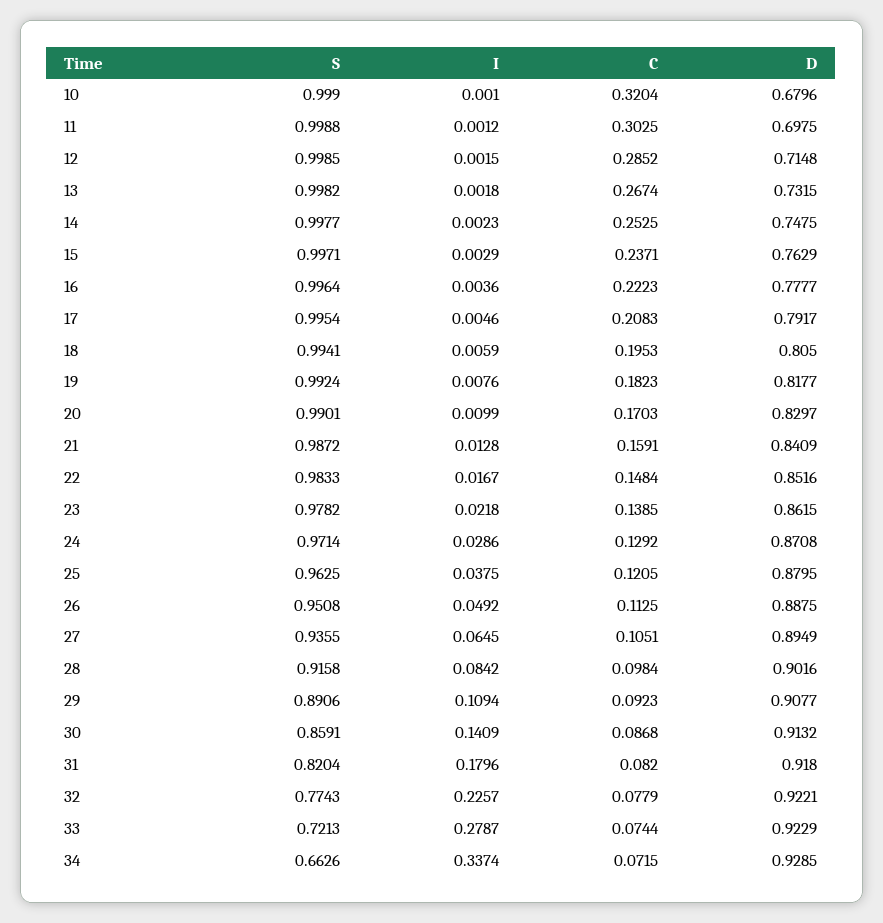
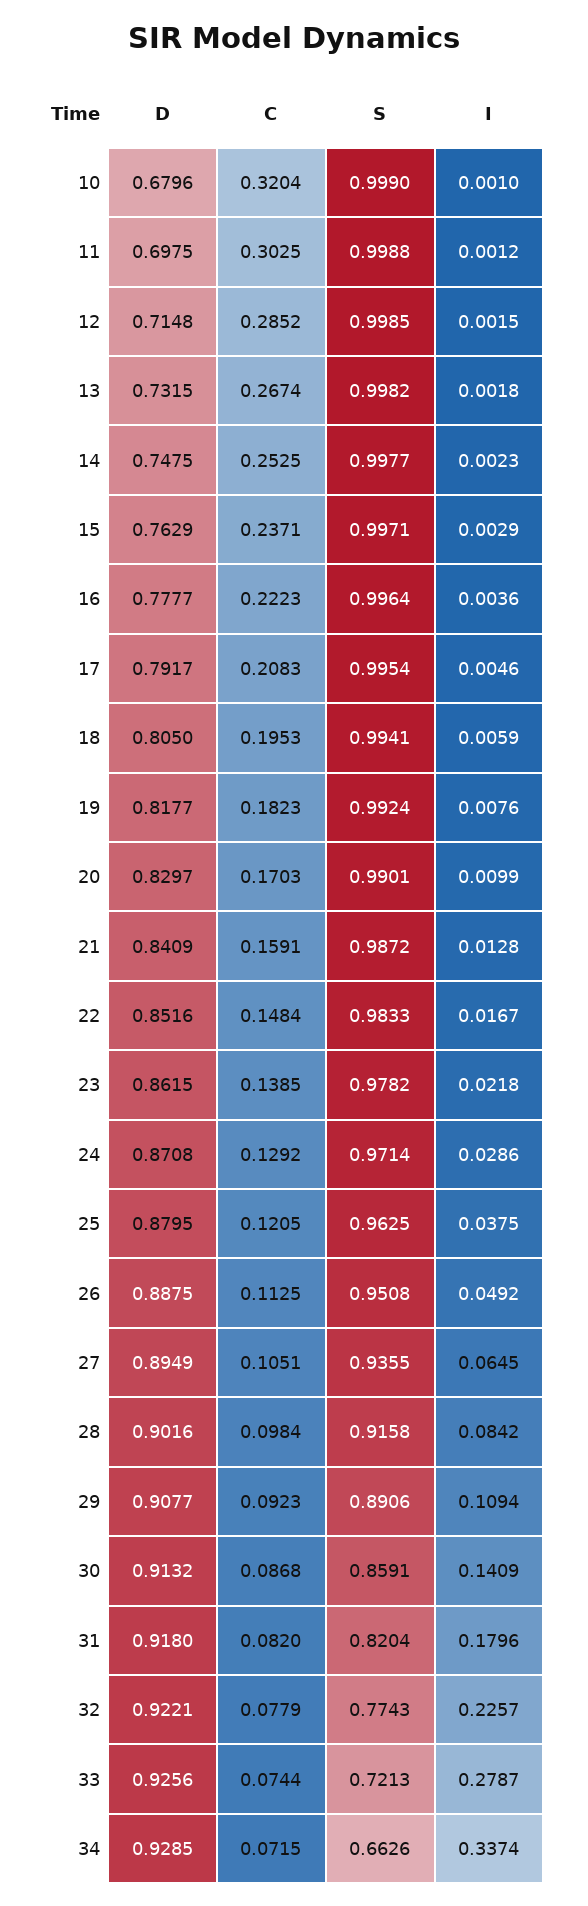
D, 33: 0.9229 -> 0.9256

